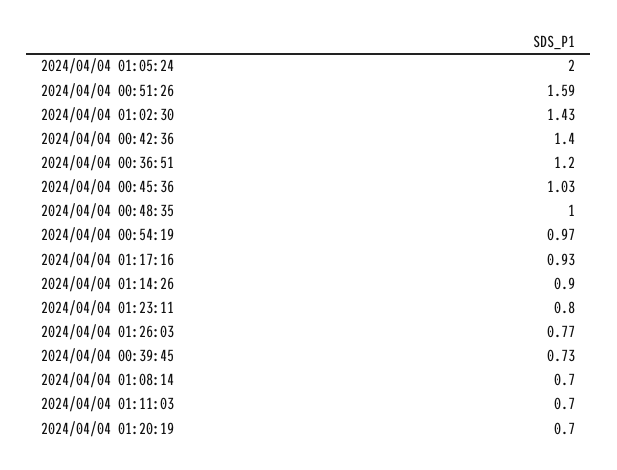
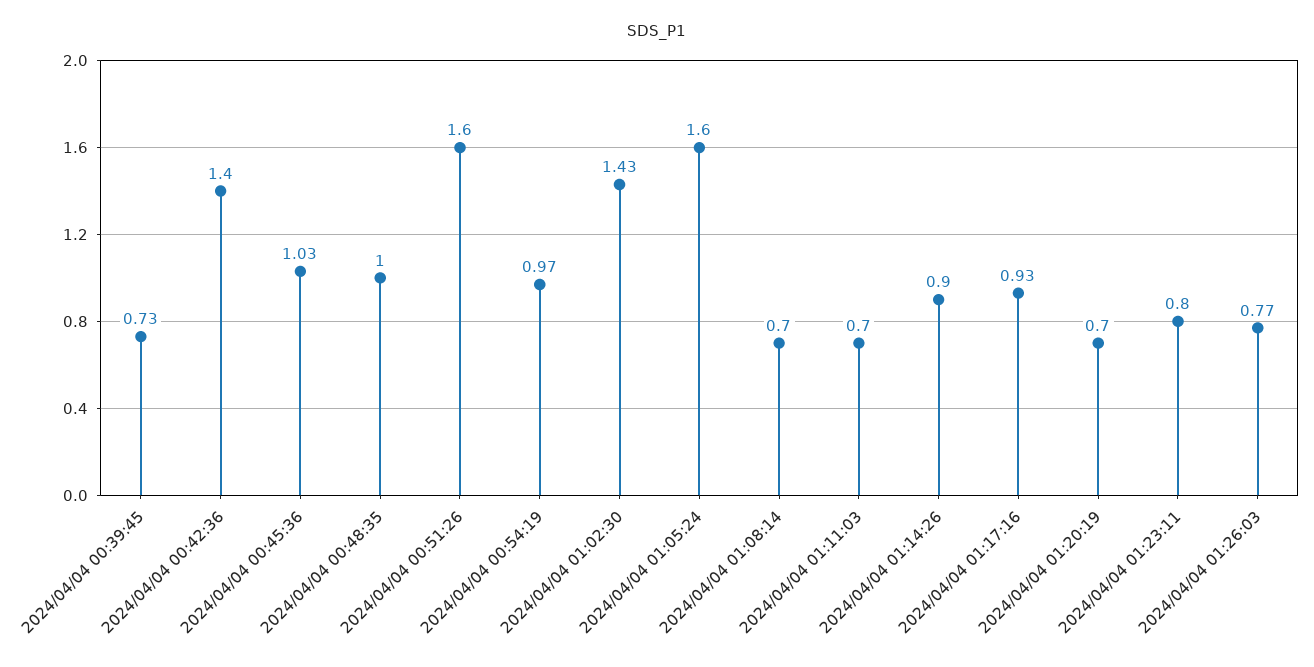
2024/04/04 01:05:24: 2 -> 1.6
2024/04/04 00:51:26: 1.59 -> 1.6
2024/04/04 00:36:51: 1.2 -> none

